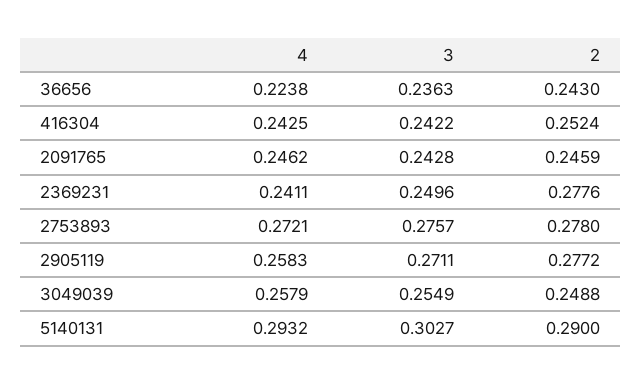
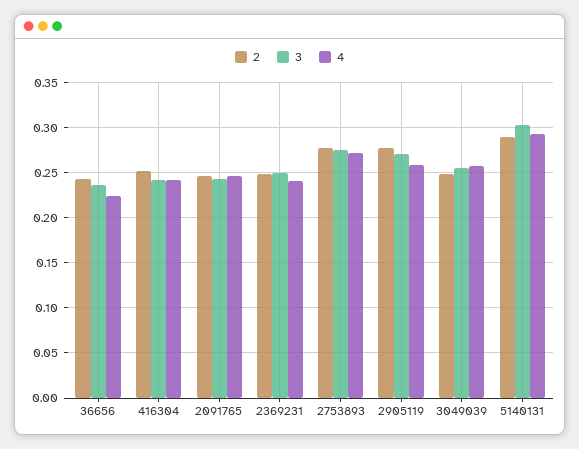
2, 2369231: 0.2776 -> 0.25

